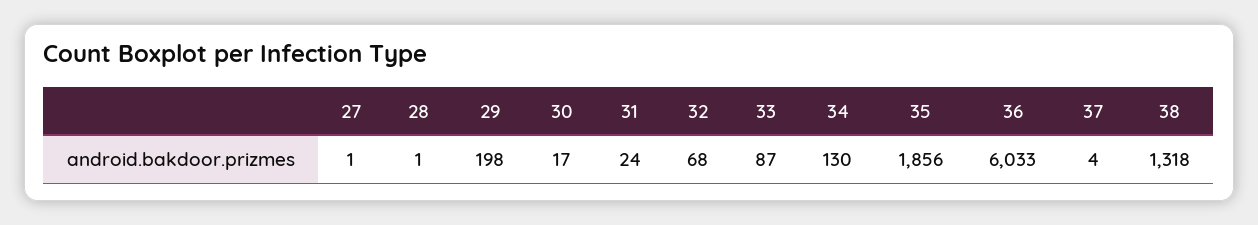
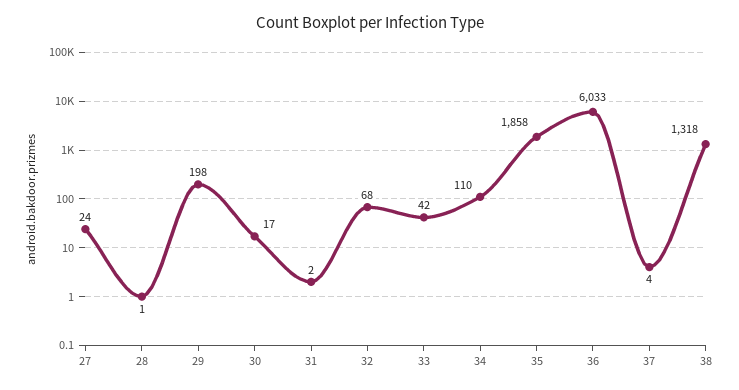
27: 1 -> 24
31: 24 -> 2
33: 87 -> 42
34: 130 -> 110
35: 1856 -> 1858

